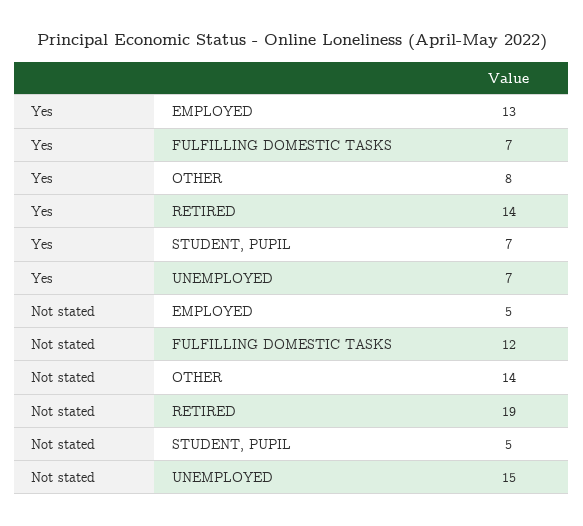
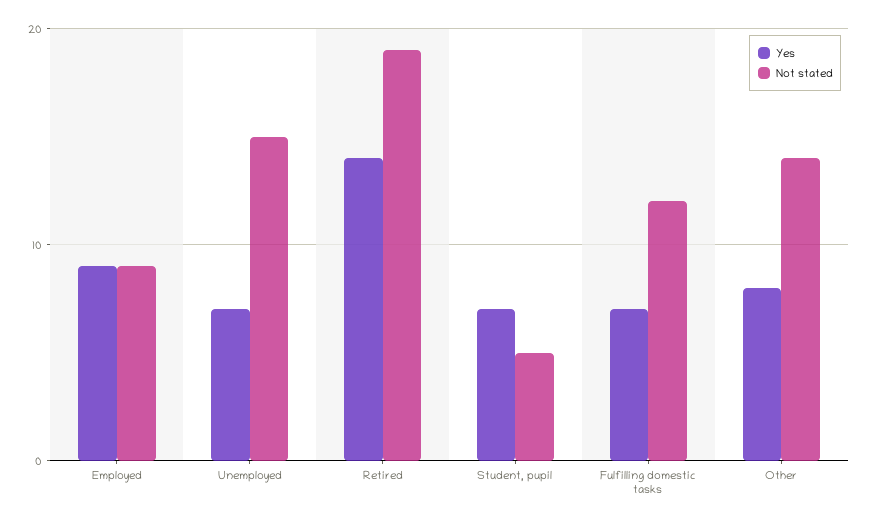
Yes, EMPLOYED: 13 -> 9
Not stated, EMPLOYED: 5 -> 9

